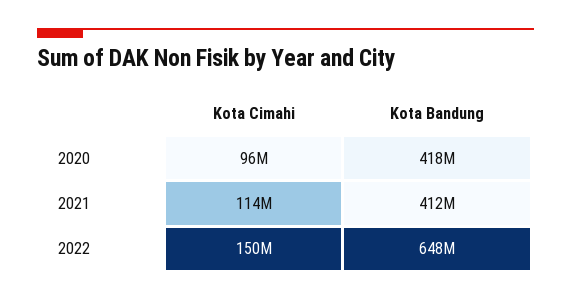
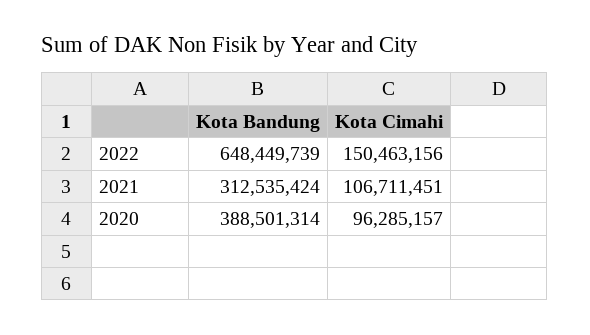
Kota Bandung, 2020: 418000000 -> 388501314
Kota Cimahi, 2021: 114000000 -> 106711451
Kota Bandung, 2021: 412000000 -> 312535424

